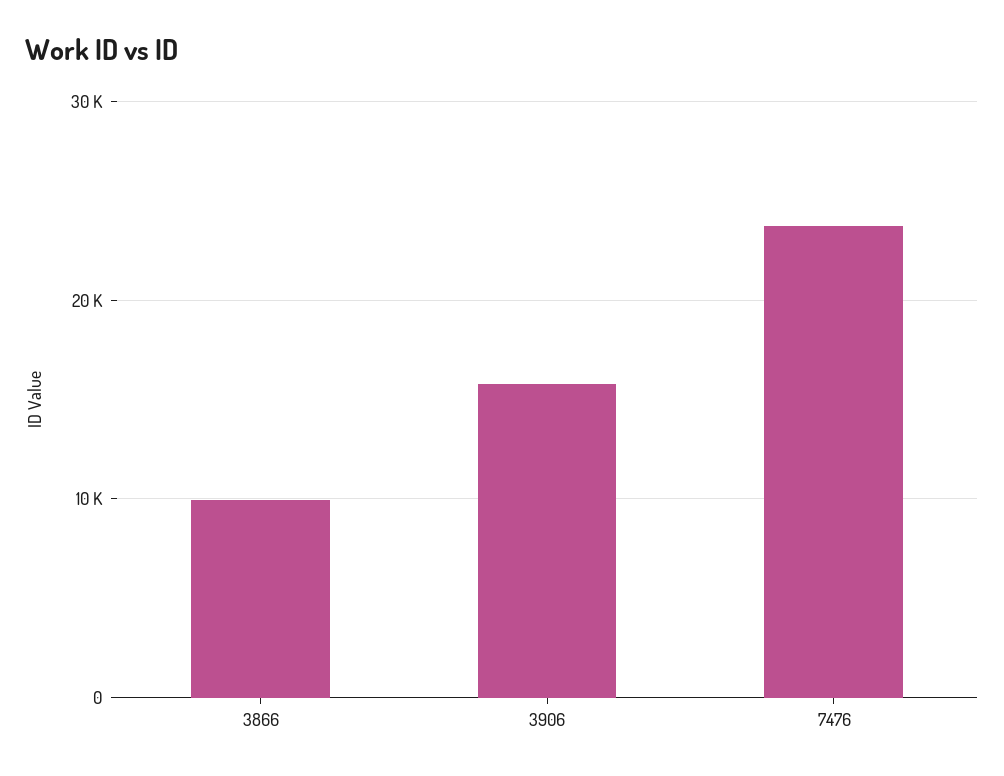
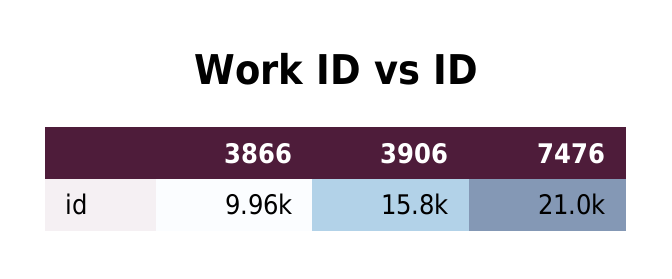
7476: 24000 -> 21000

